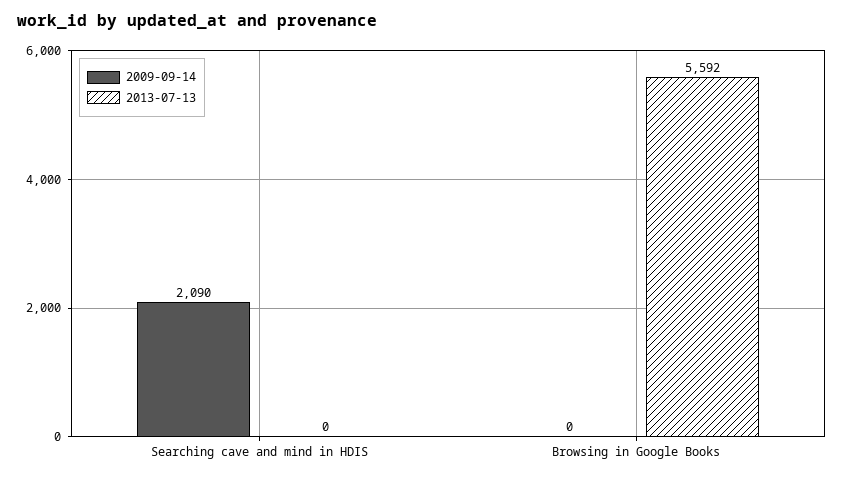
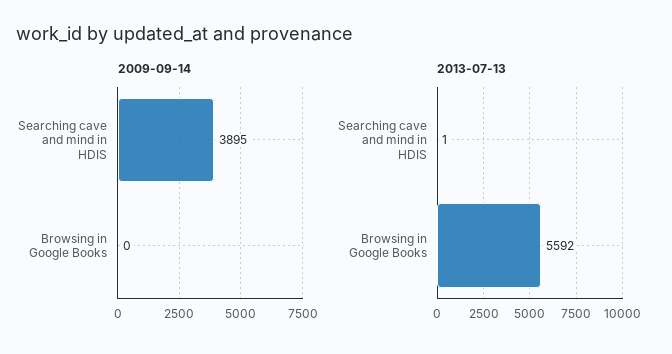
2009-09-14, Searching cave and mind in HDIS: 2090 -> 3895
2013-07-13, Searching cave and mind in HDIS: 0 -> 1

